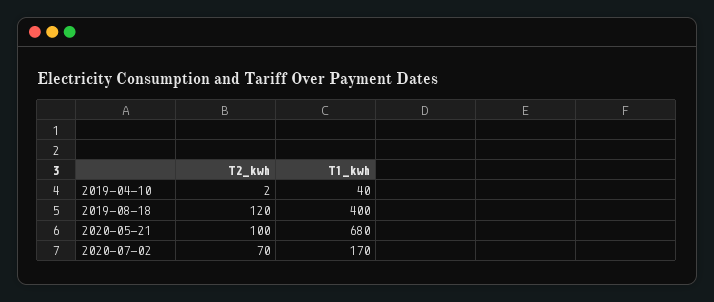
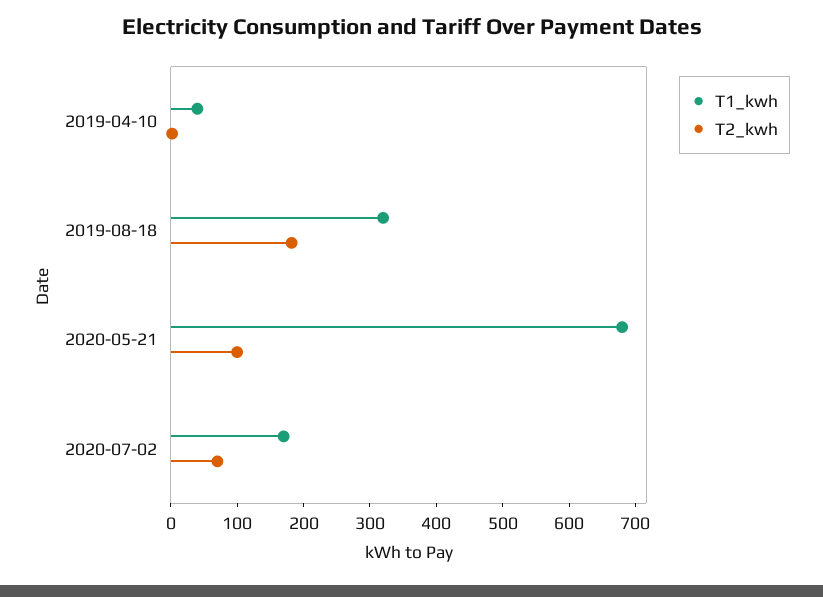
T2_kwh, 2019-08-18: 120 -> 180
T1_kwh, 2019-08-18: 400 -> 320

